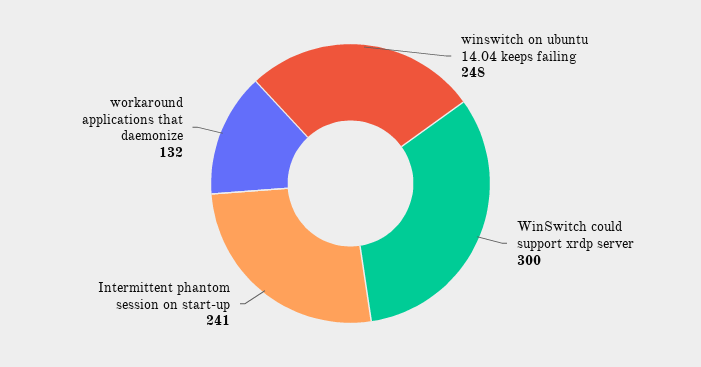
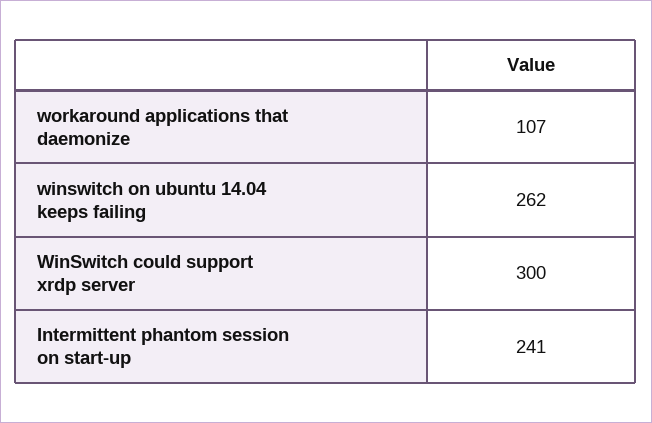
winswitch on ubuntu 14.04 keeps failing: 248 -> 262
workaround applications that daemonize: 132 -> 107

